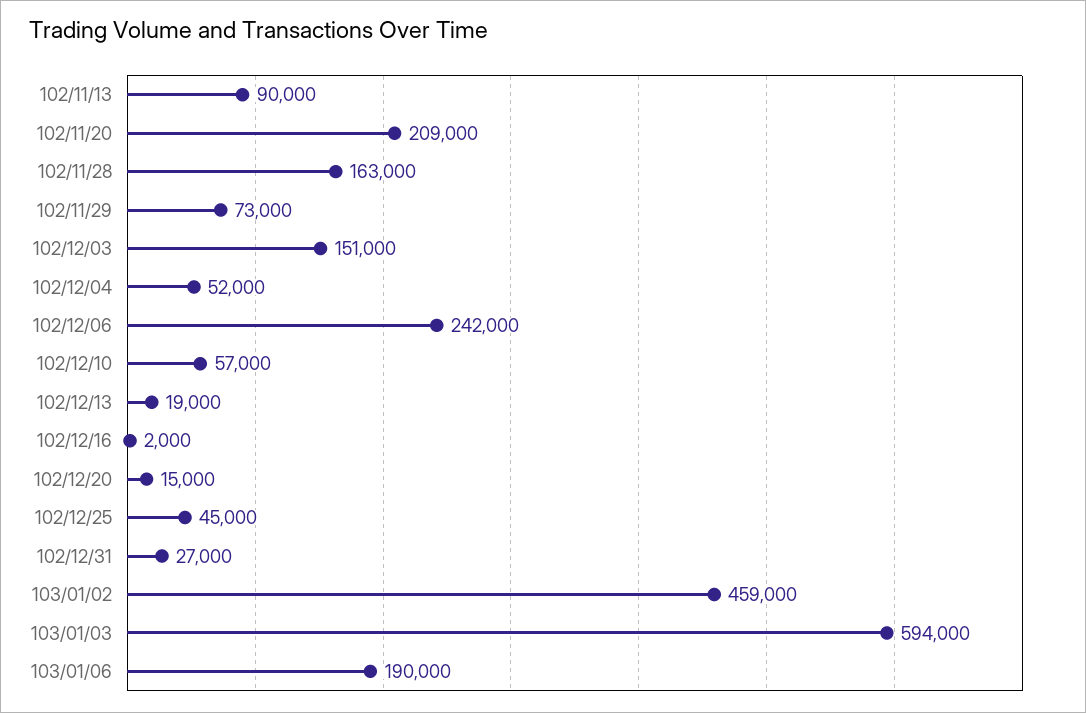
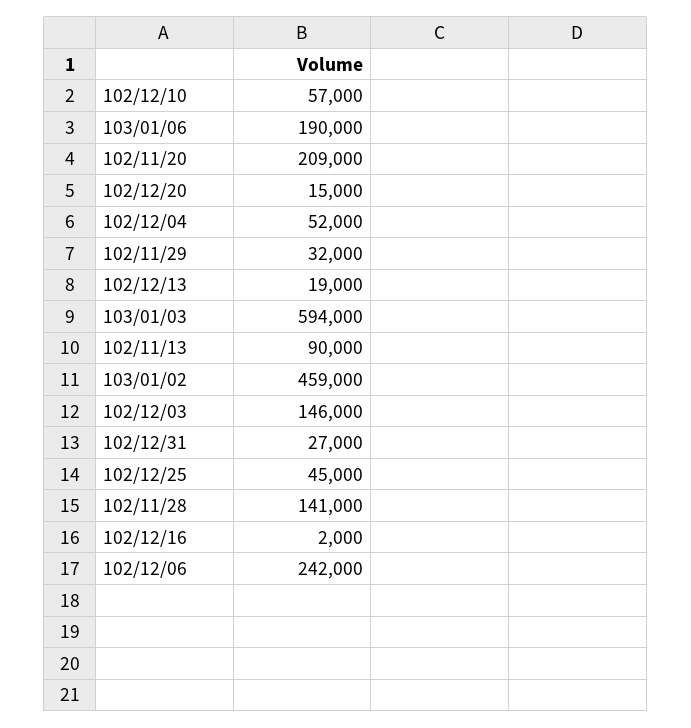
102/11/28: 163000 -> 141000
102/11/29: 73000 -> 32000
102/12/03: 151000 -> 146000

